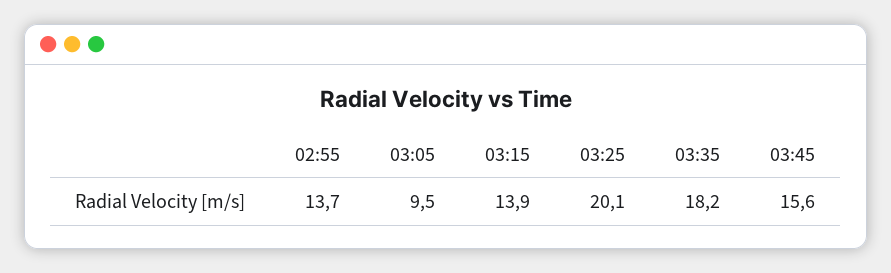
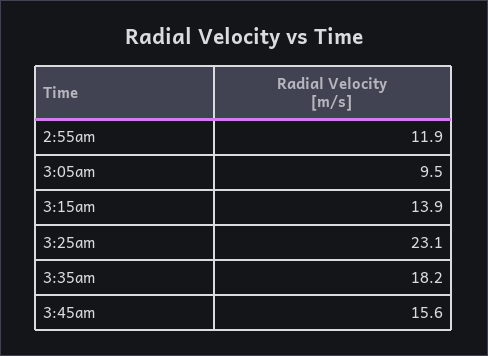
02:55: 13.7 -> 11.9
03:25: 20.1 -> 23.1

